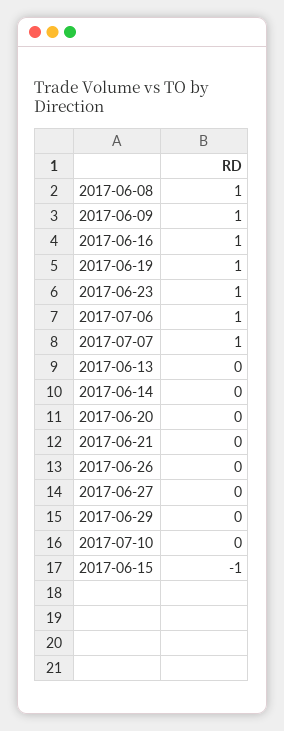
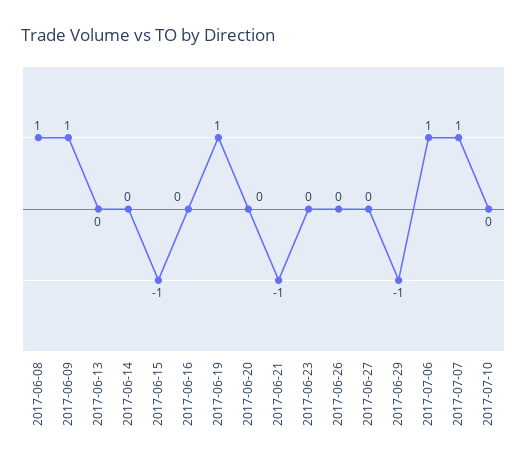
2017-06-16: 1 -> 0
2017-06-23: 1 -> 0
2017-06-21: 0 -> -1
2017-06-29: 0 -> -1

